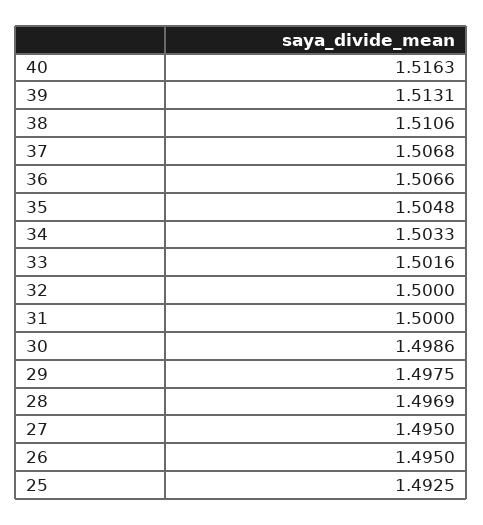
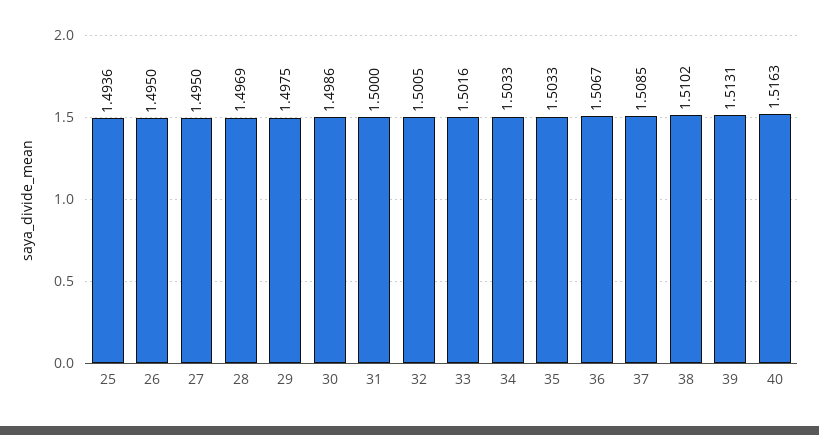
38: 1.5106 -> 1.5102
37: 1.5068 -> 1.5085
36: 1.5066 -> 1.5067
35: 1.5048 -> 1.5033
32: 1.5 -> 1.5005
25: 1.4925 -> 1.4936

